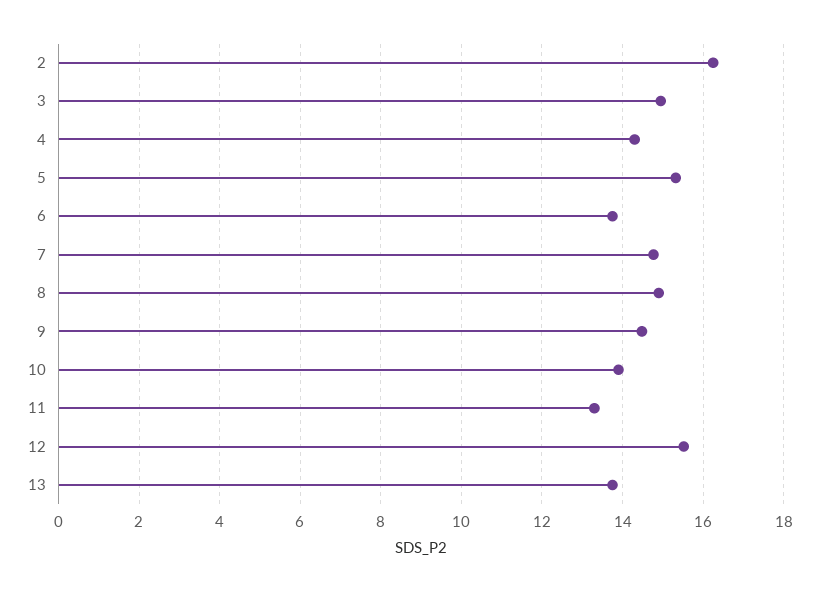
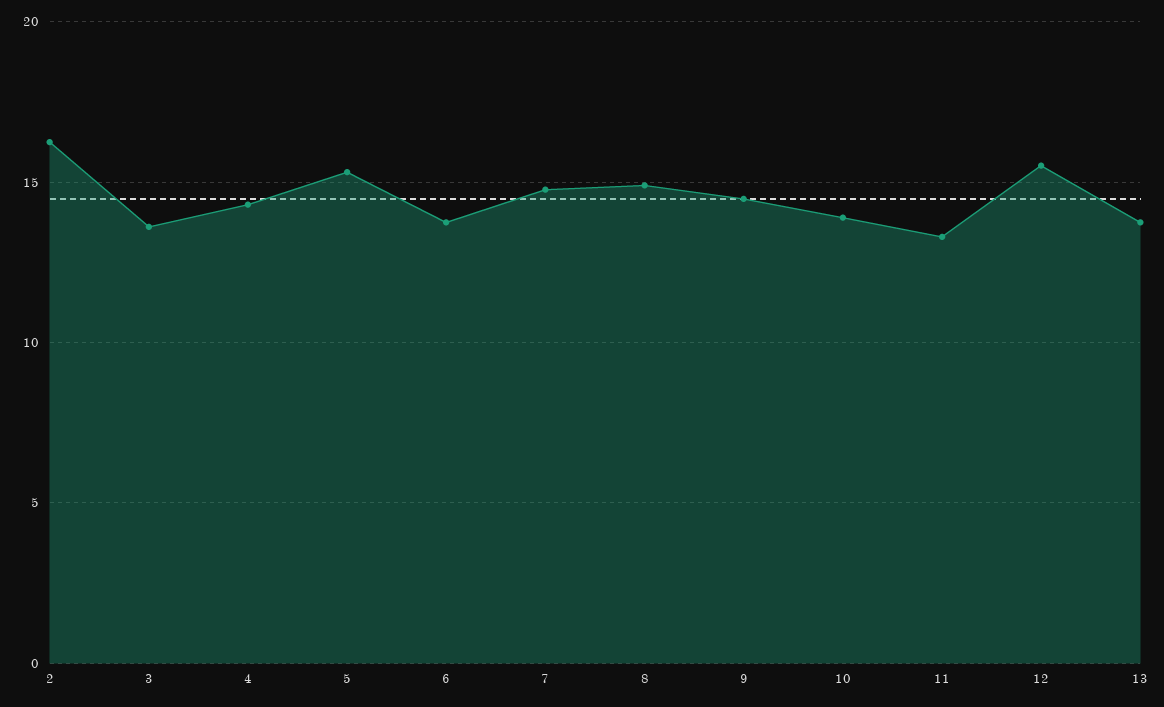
3: 15 -> 13.5

